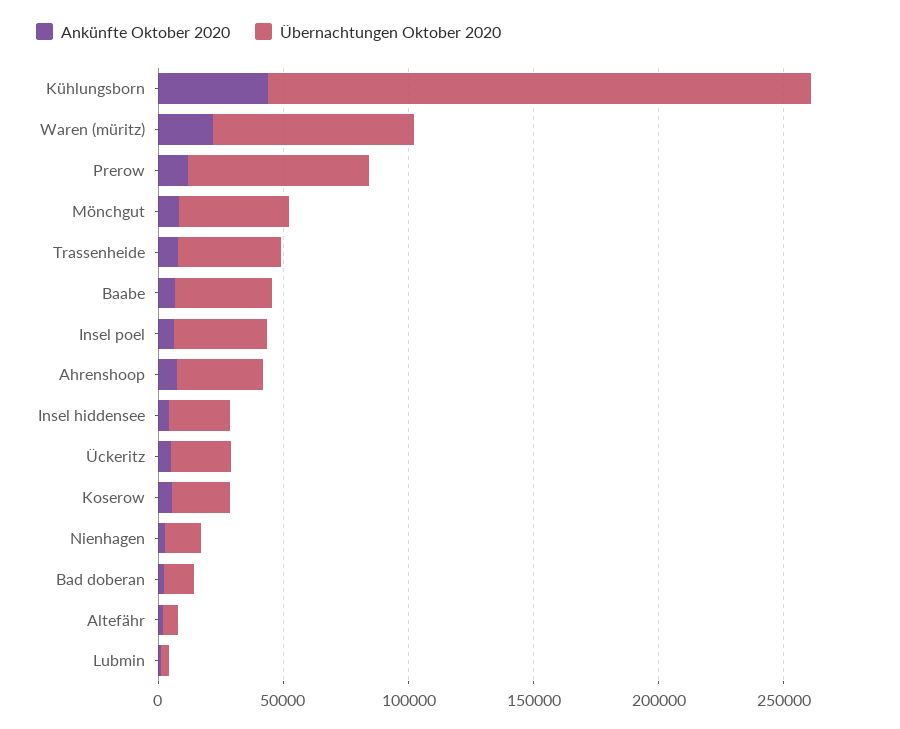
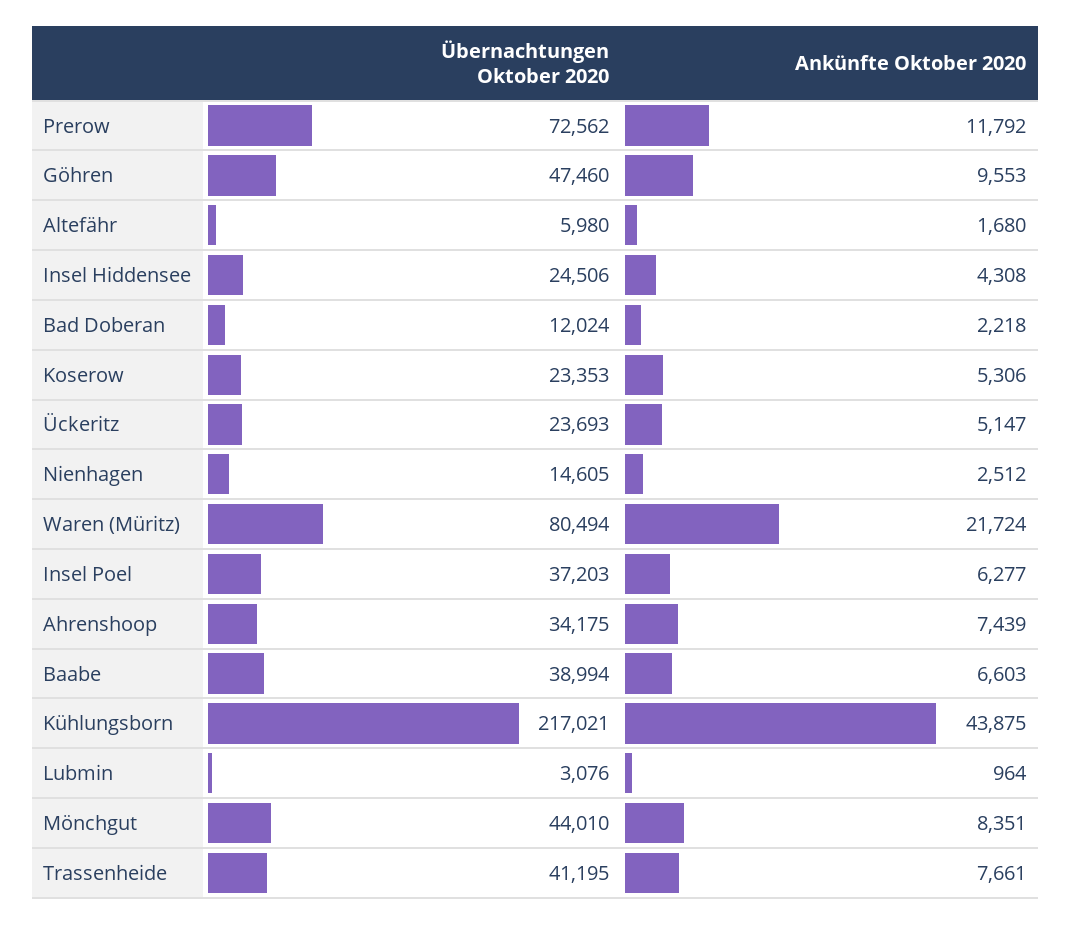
Übernachtungen Oktober 2020, Göhren: none -> 47460
Ankünfte Oktober 2020, Göhren: none -> 9553

